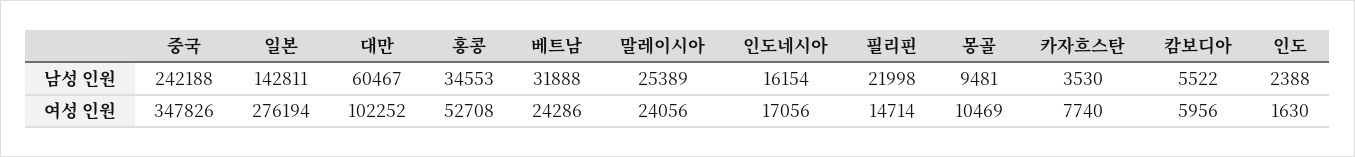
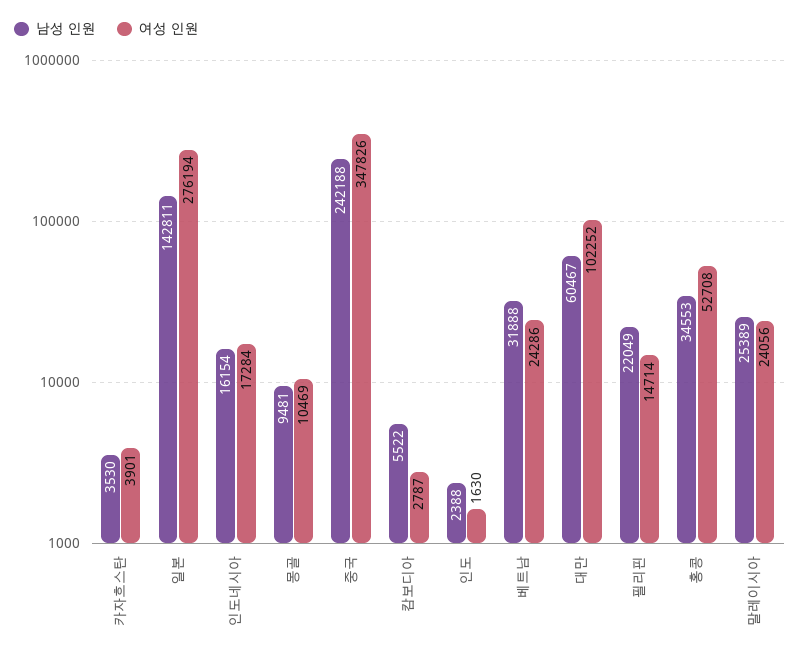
남성 인원, 필리핀: 21998 -> 22049
여성 인원, 인도네시아: 17056 -> 17284
여성 인원, 카자흐스탄: 7740 -> 3901
여성 인원, 캄보디아: 5956 -> 2787

